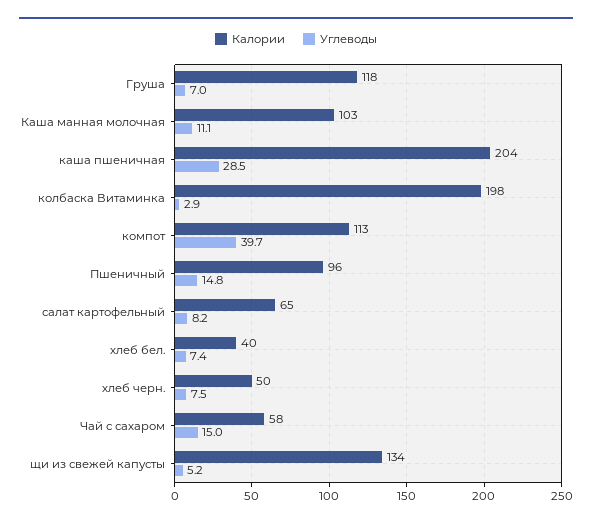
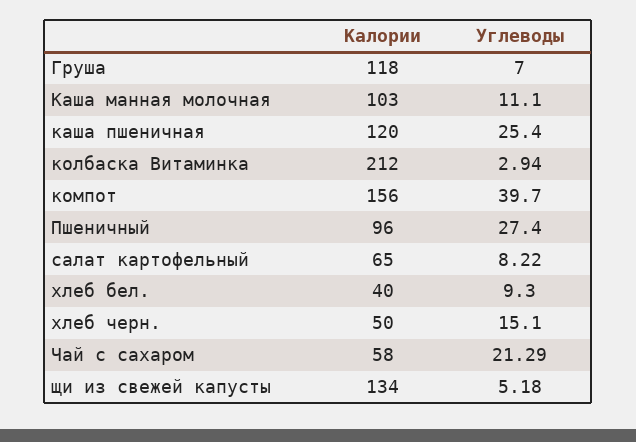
Калории, каша пшеничная: 204 -> 120
Углеводы, каша пшеничная: 28.5 -> 25.4
Калории, колбаска Витаминка: 198 -> 212
Калории, компот: 113 -> 156
Углеводы, Пшеничный: 14.8 -> 27.4
Углеводы, хлеб бел.: 7.4 -> 9.3
Углеводы, хлеб черн.: 7.5 -> 15.1
Углеводы, Чай с сахаром: 15 -> 21.29

